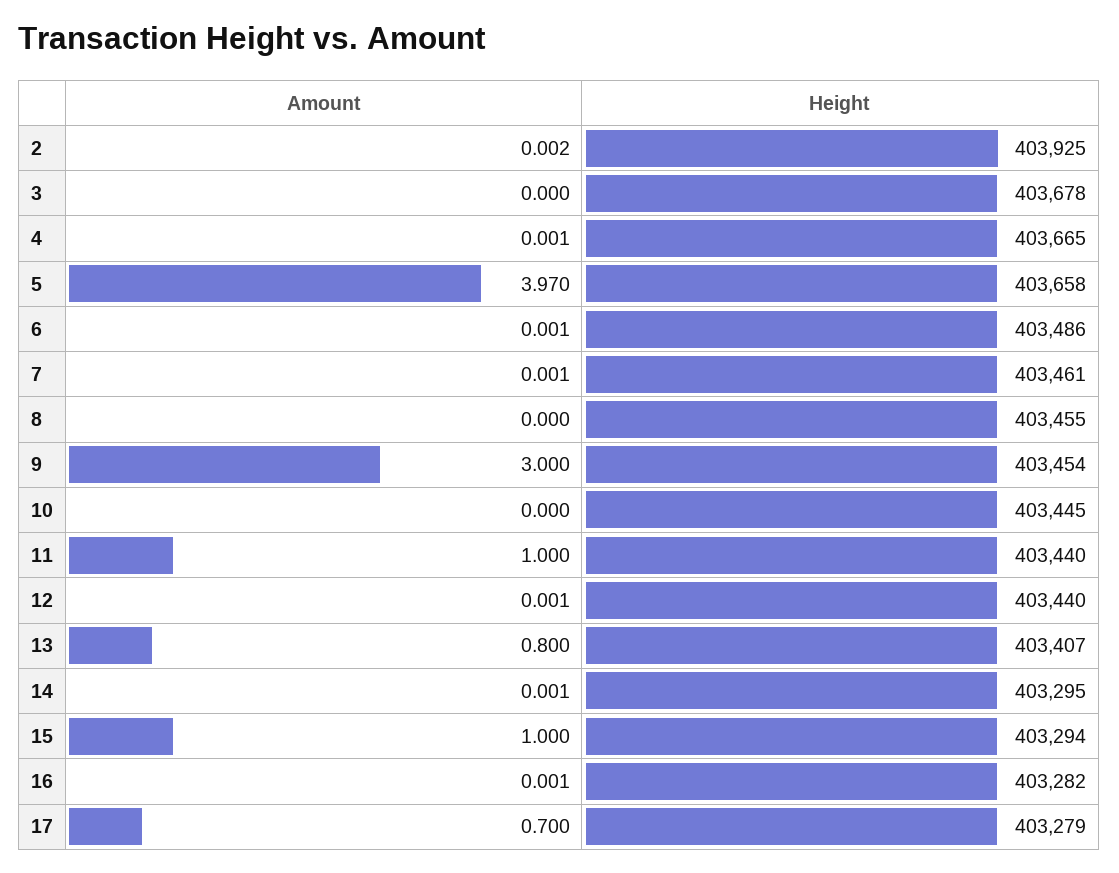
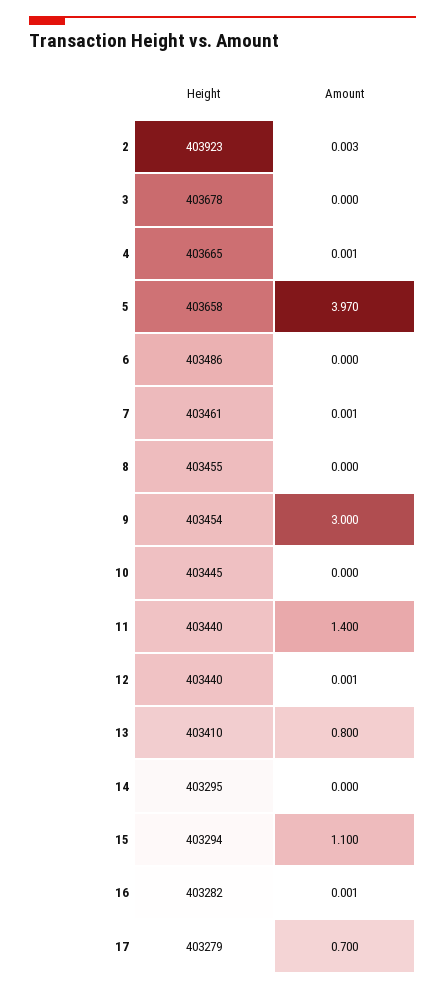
Amount, 2: 0.002 -> 0.003
Height, 2: 403925 -> 403923
Amount, 6: 0.001 -> 0
Amount, 11: 1 -> 1.4
Height, 13: 403407 -> 403410
Amount, 14: 0.001 -> 0
Amount, 15: 1 -> 1.1

